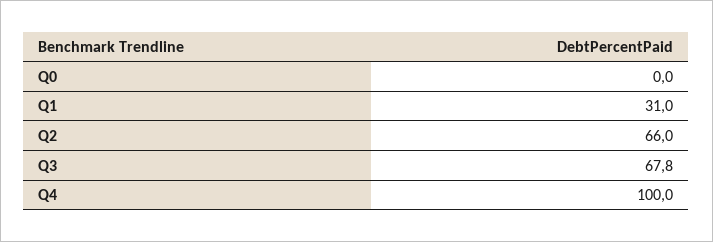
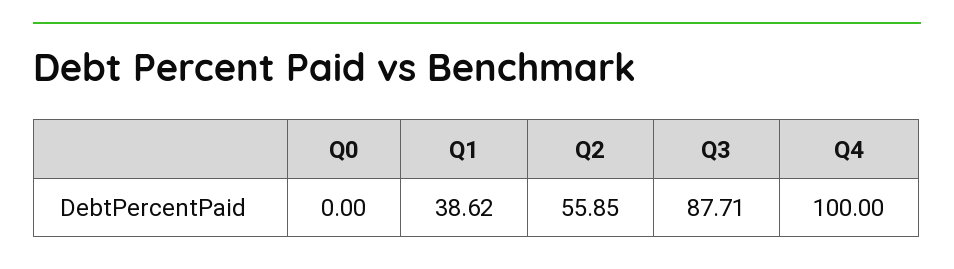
Q1: 31 -> 38.62
Q2: 66 -> 55.85
Q3: 67.8 -> 87.71

